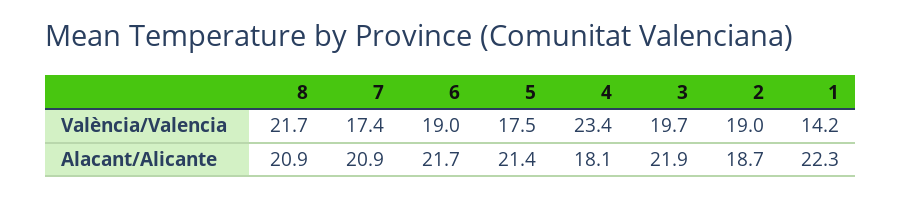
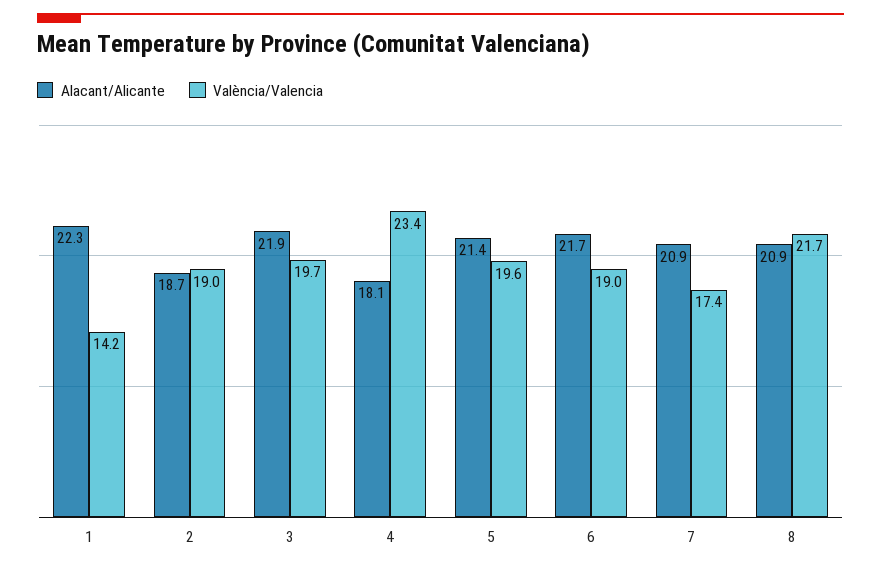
València/Valencia, 5: 17.5 -> 19.6

